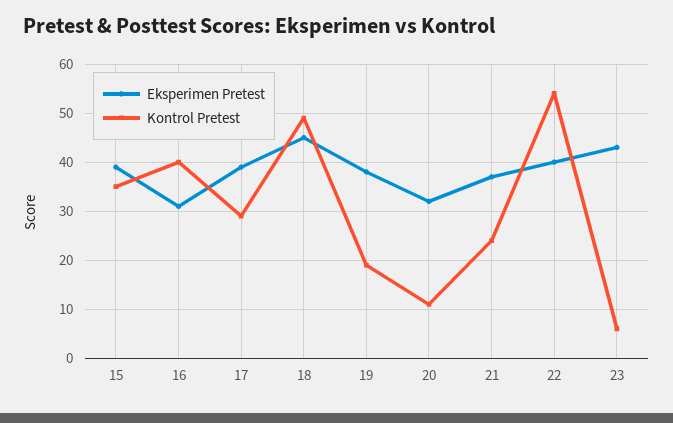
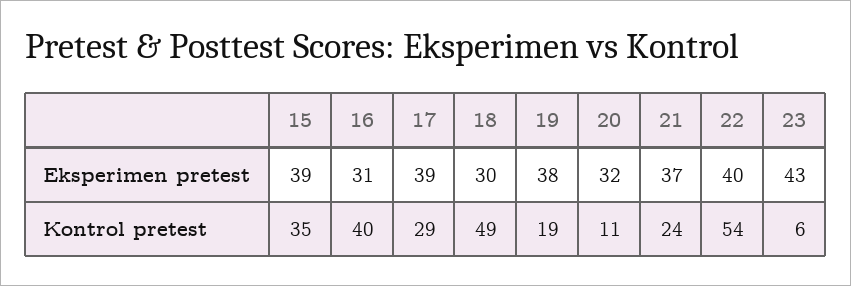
Eksperimen Pretest, 18: 45 -> 30

